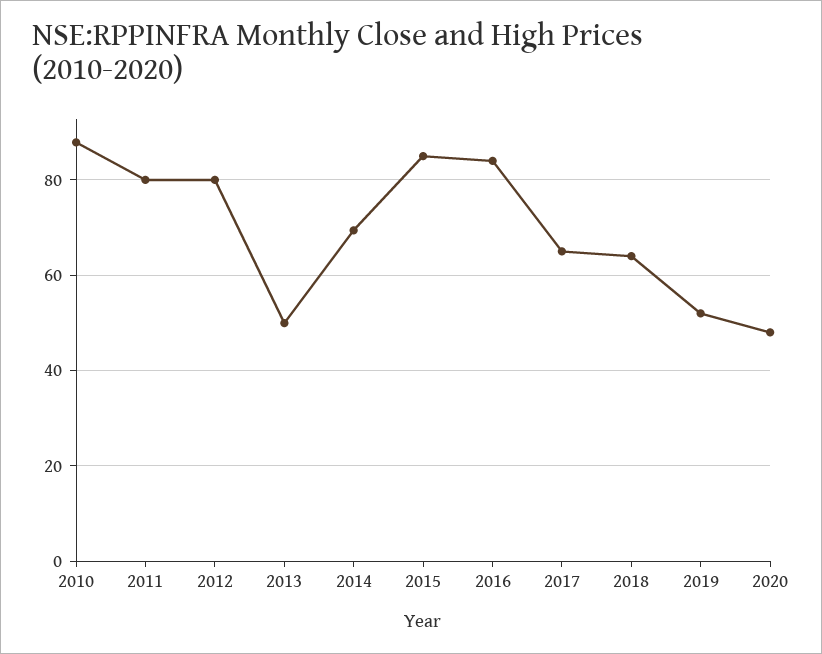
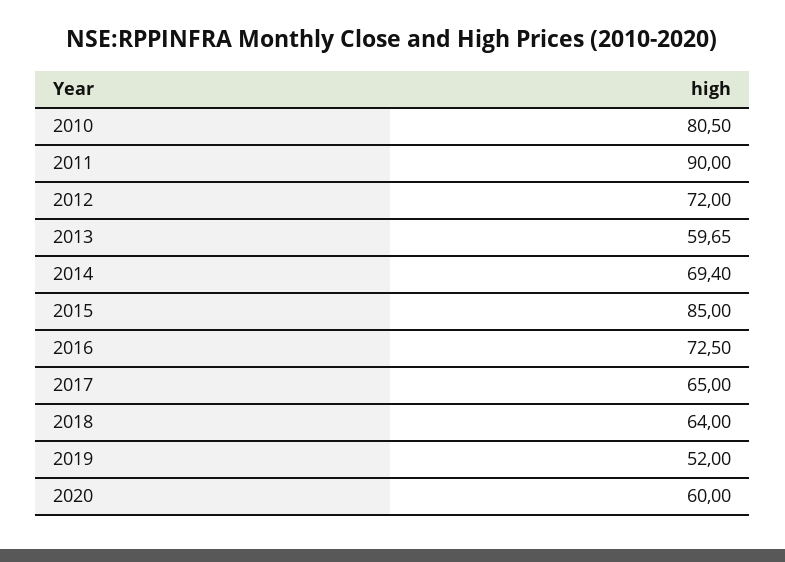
2010: 88 -> 80.5
2011: 80 -> 90
2012: 80 -> 72
2013: 50 -> 59.65
2016: 84 -> 72.5
2020: 48 -> 60

